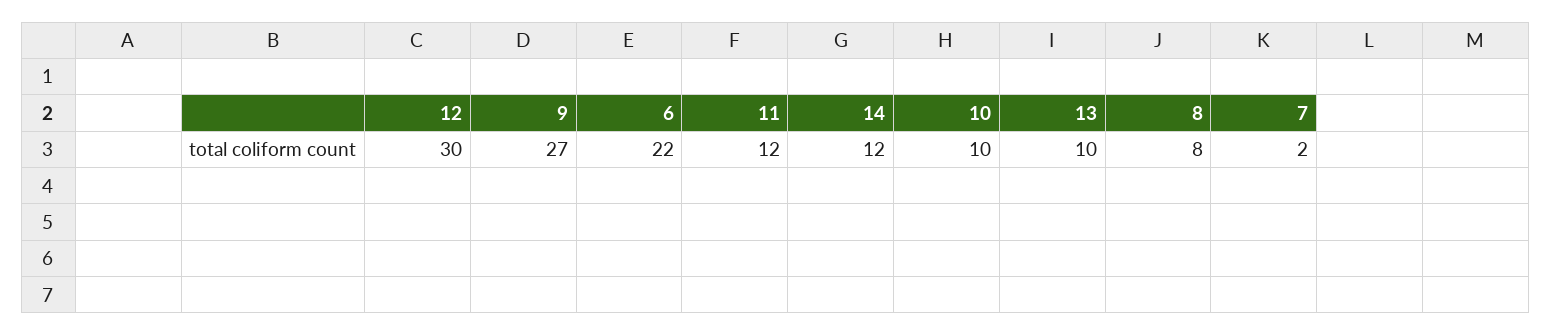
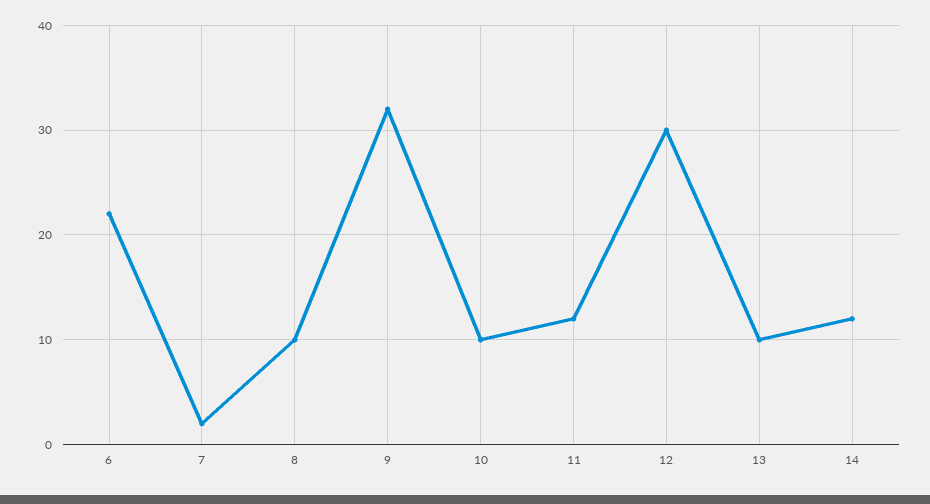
9: 27 -> 32
8: 8 -> 10

